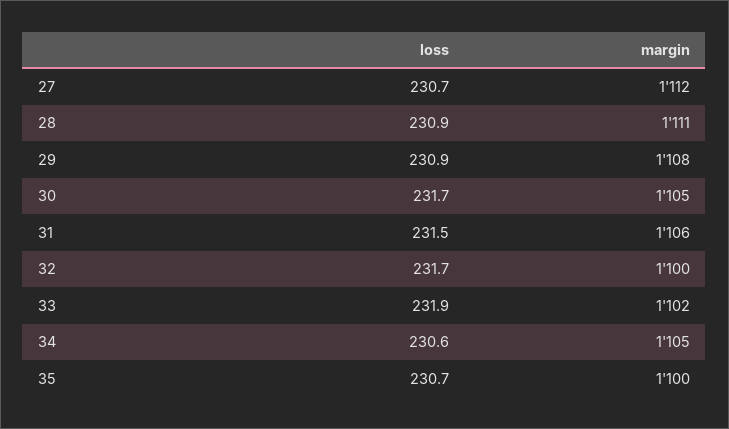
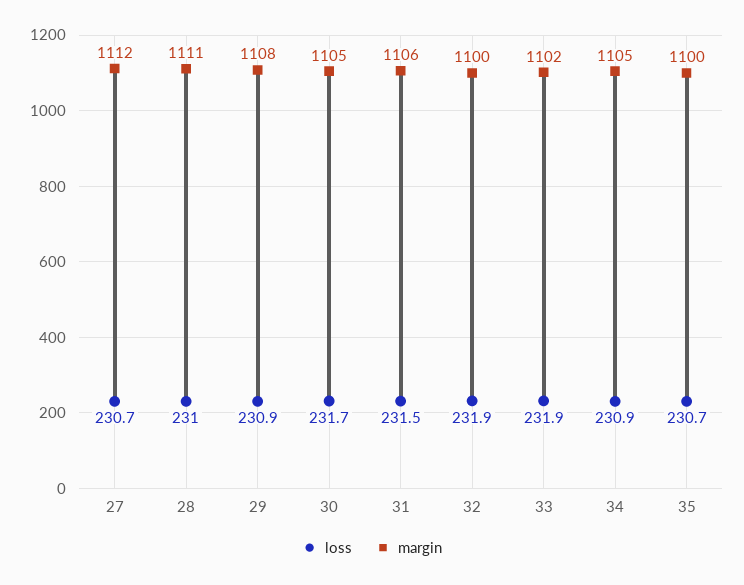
loss, 28: 230.9 -> 231
loss, 32: 231.7 -> 231.9
loss, 34: 230.6 -> 230.9

